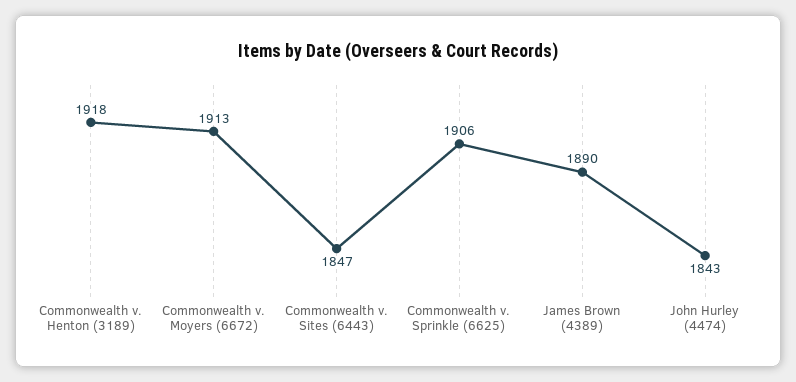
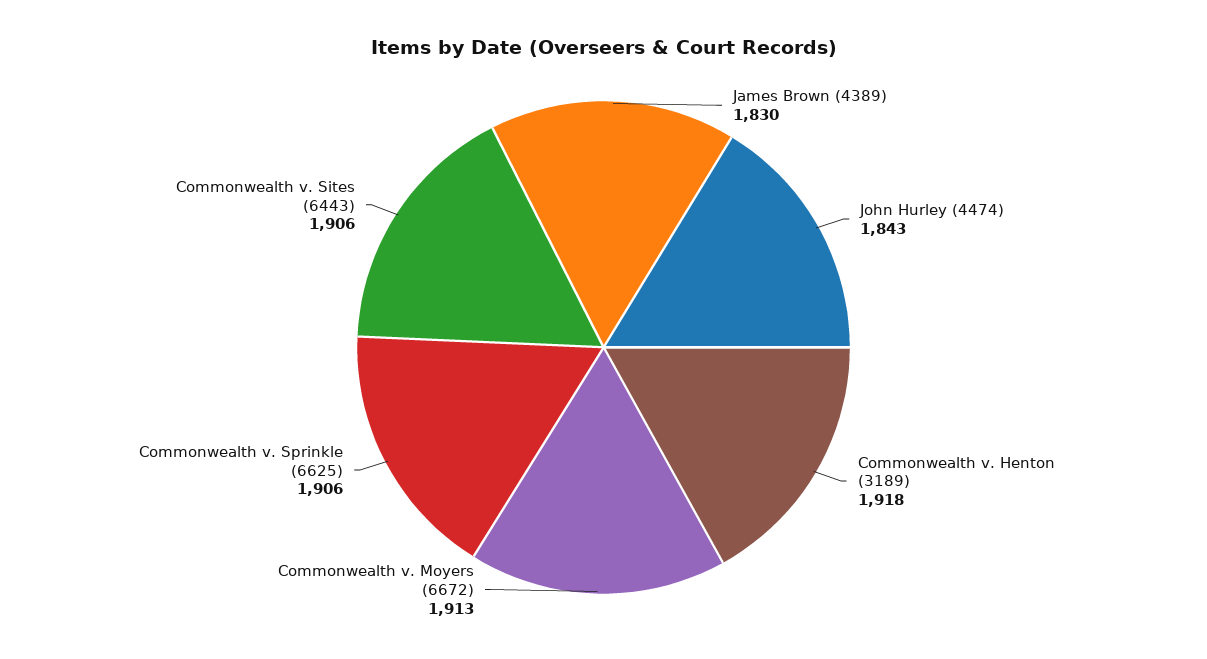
Commonwealth v. Sites (6443): 1847 -> 1906
James Brown (4389): 1890 -> 1830

